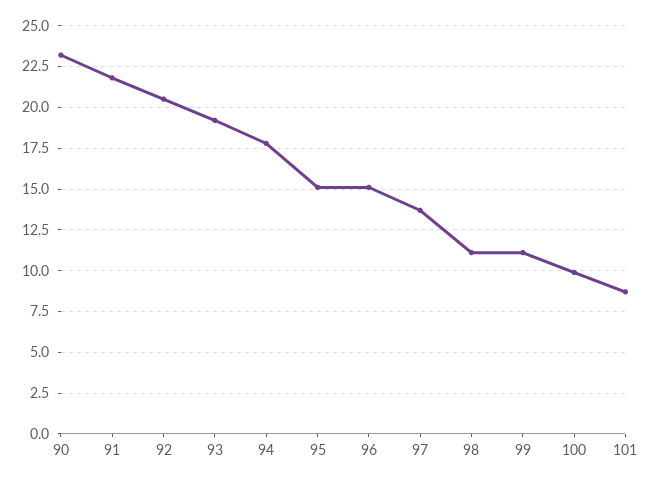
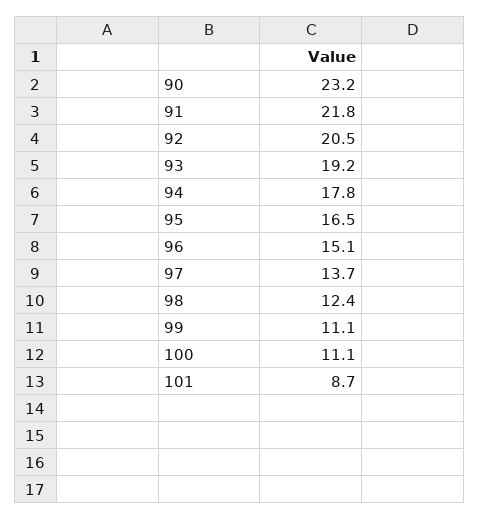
95: 15 -> 16.5
98: 11 -> 12.4
100: 10 -> 11.1

